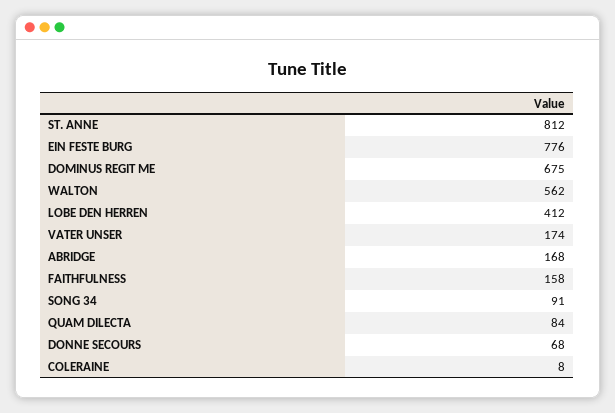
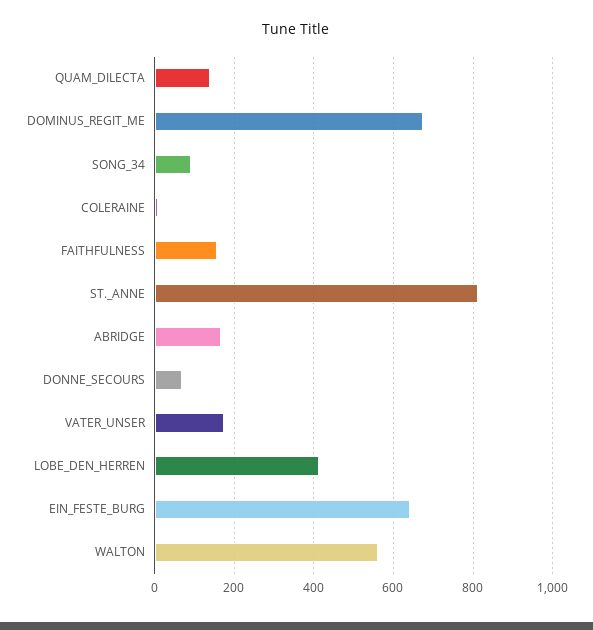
EIN FESTE BURG: 776 -> 640
QUAM DILECTA: 84 -> 140

